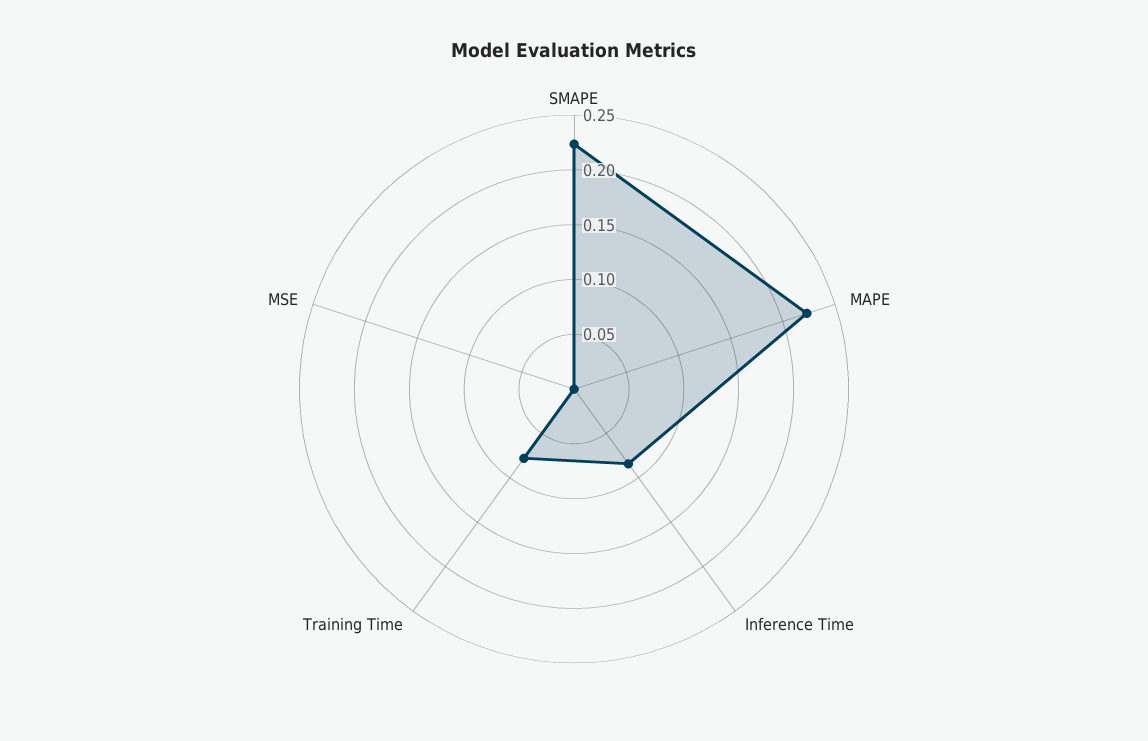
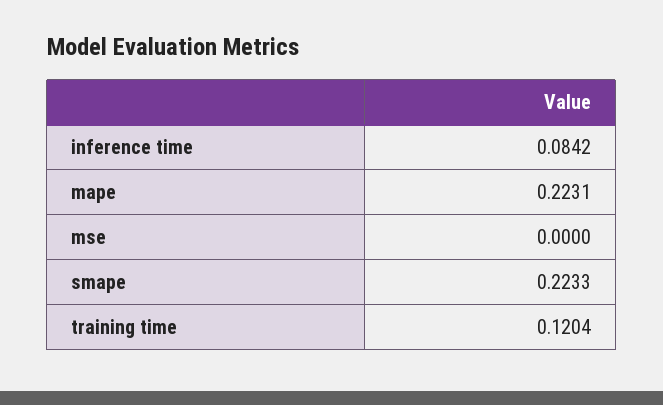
Training Time: 0.08 -> 0.1204

